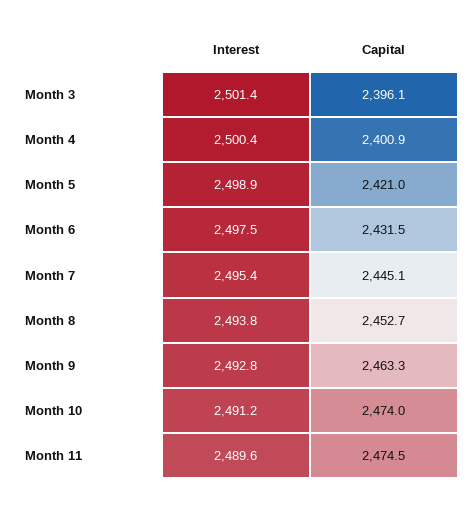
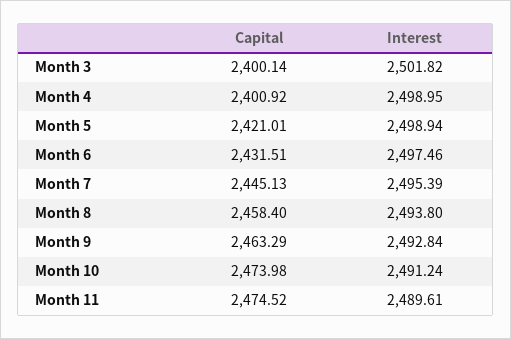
Interest, Month 3: 2501.4 -> 2501.82
Capital, Month 3: 2396.1 -> 2400.14
Interest, Month 4: 2500.4 -> 2498.95
Capital, Month 8: 2452.7 -> 2458.4

